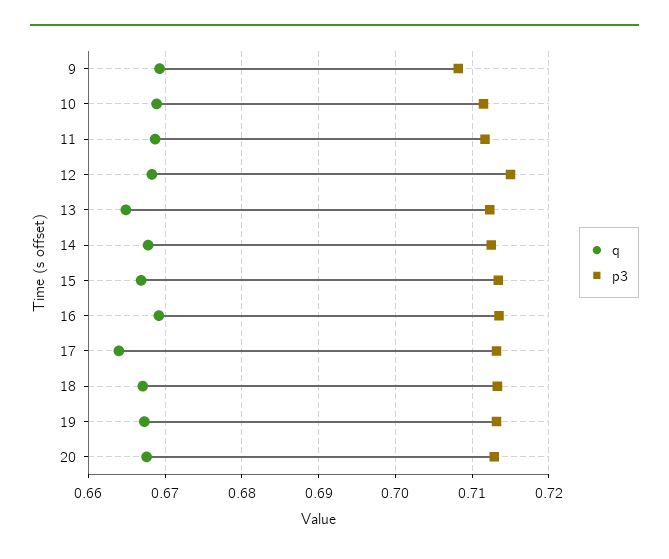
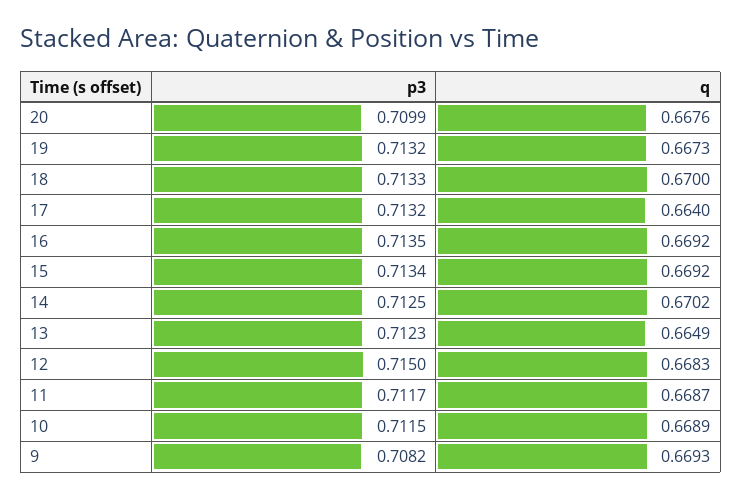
q, 14: 0.668 -> 0.6702
q, 15: 0.667 -> 0.6692
q, 18: 0.667 -> 0.67
p3, 20: 0.713 -> 0.7099

